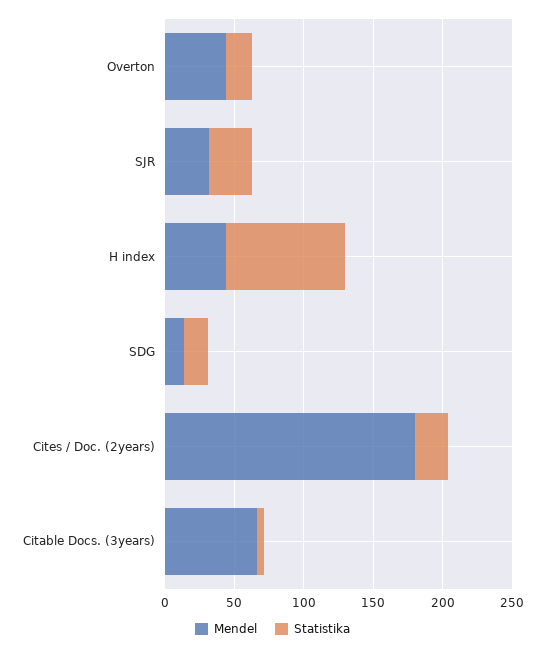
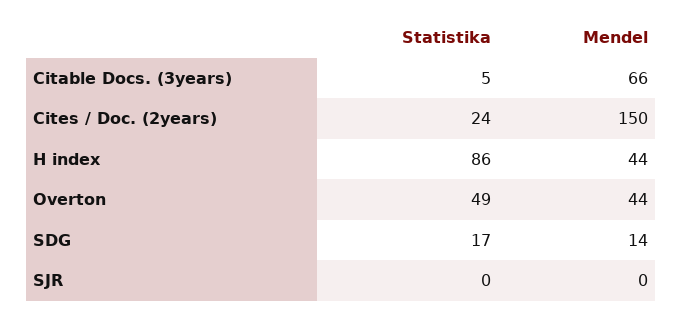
Statistika, Overton: 20 -> 49
Mendel, SJR: 30 -> 0
Statistika, SJR: 30 -> 0
Mendel, Cites / Doc. (2years): 180 -> 150

